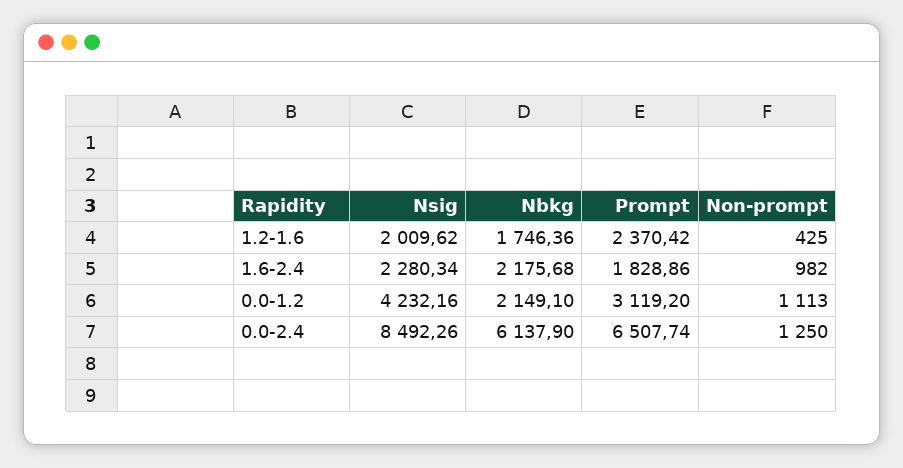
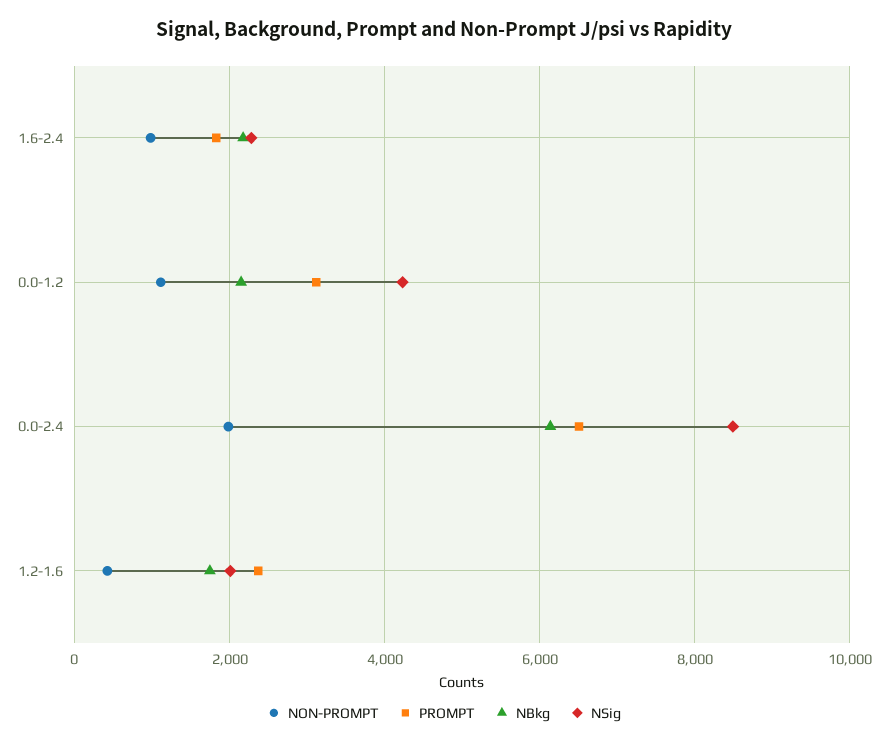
Non-prompt, 0.0-2.4: 1250 -> 2000

